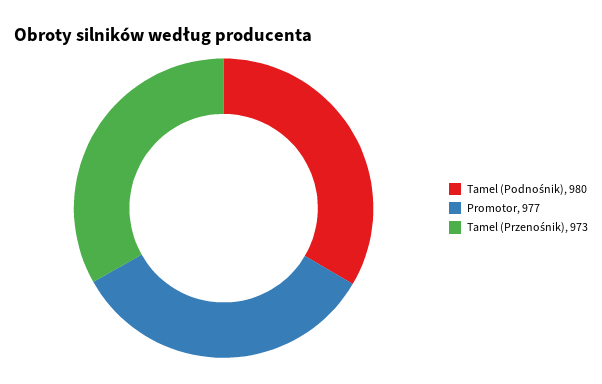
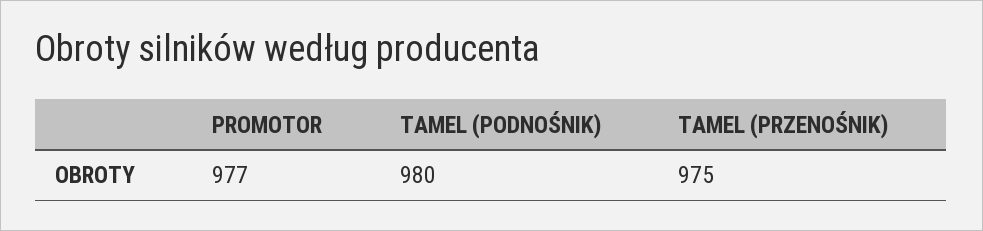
Tamel (Przenośnik): 973 -> 975

